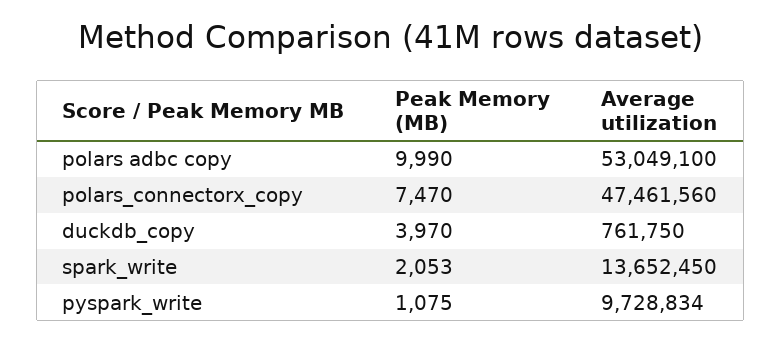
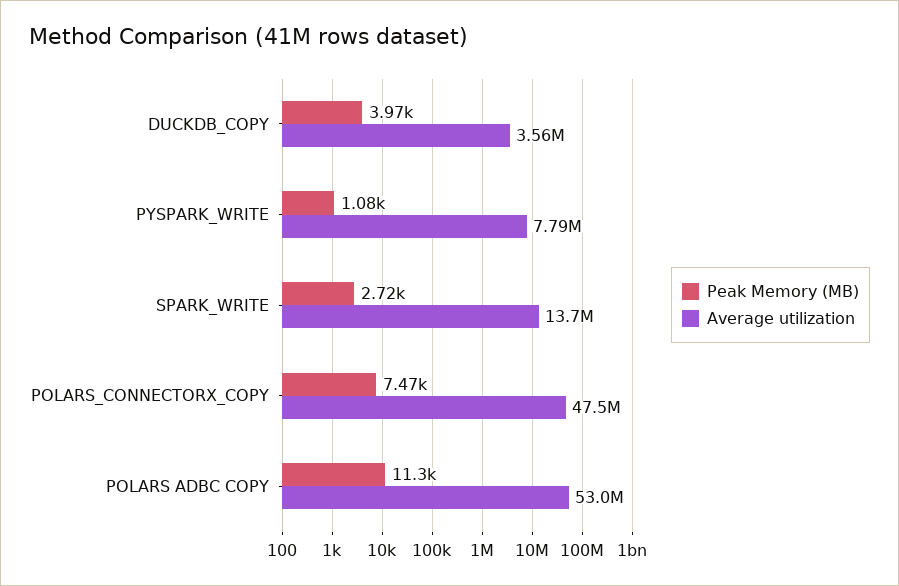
Peak Memory (MB), polars adbc copy: 9990 -> 11300
Average utilization, duckdb_copy: 761750 -> 3560000
Peak Memory (MB), spark_write: 2053 -> 2720
Average utilization, pyspark_write: 9728834 -> 7790000

